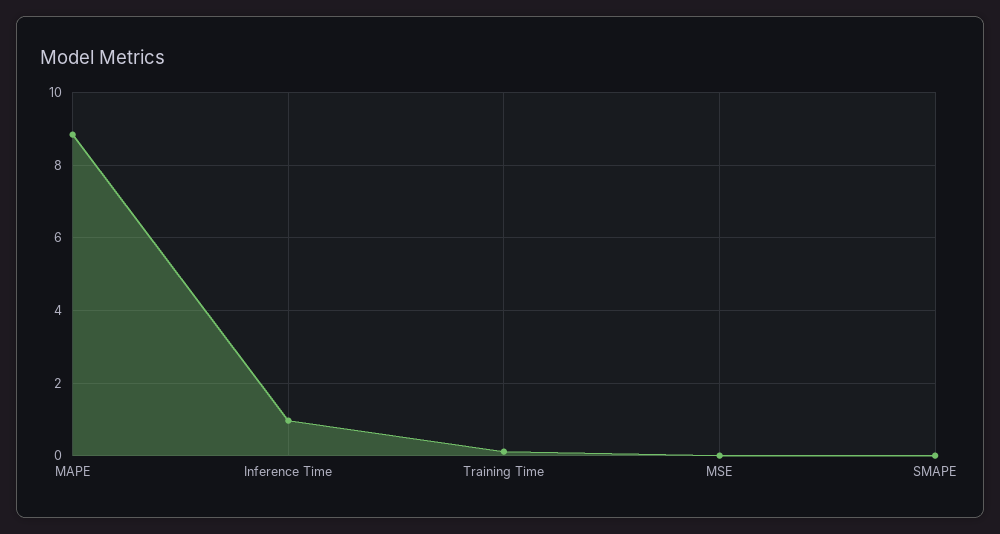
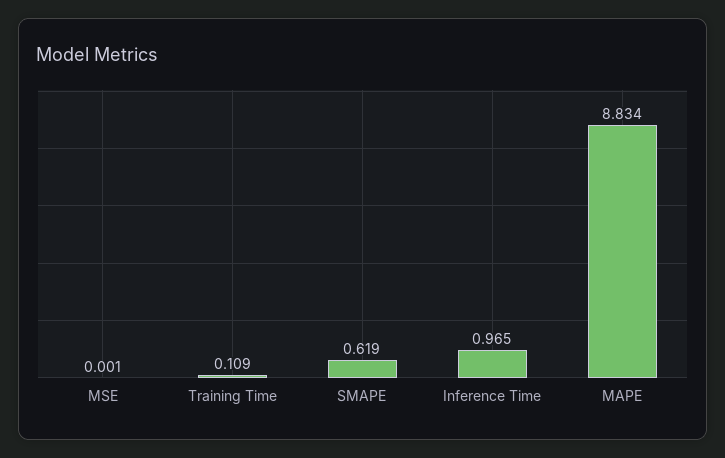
SMAPE: 0 -> 0.619

